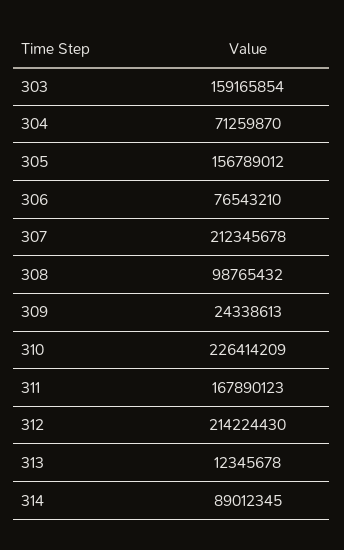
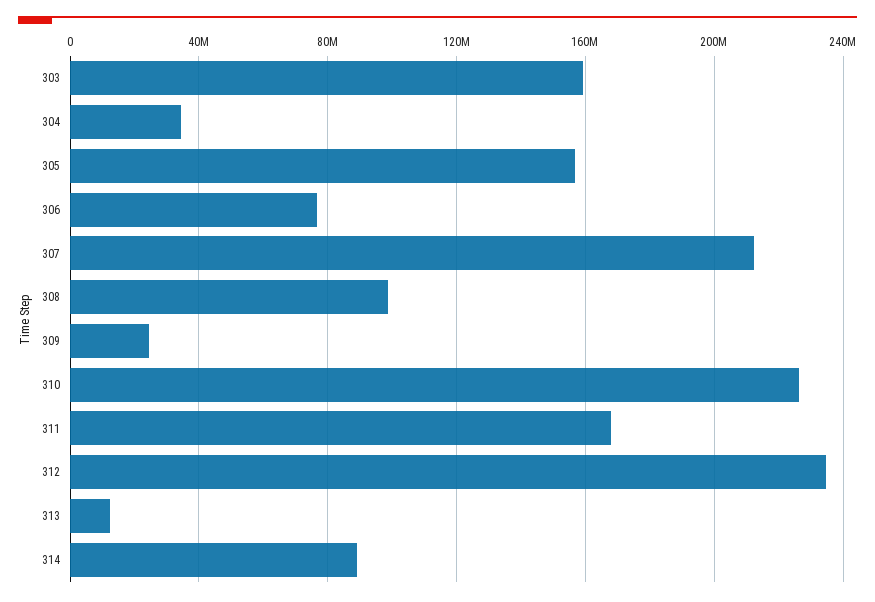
304: 71259870 -> 35000000
312: 214224430 -> 235000000

